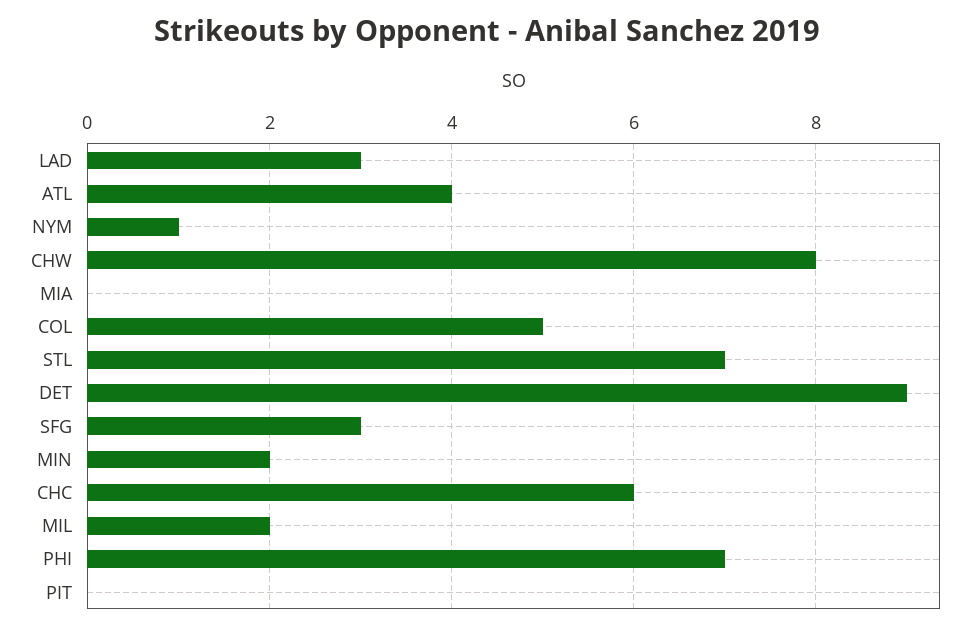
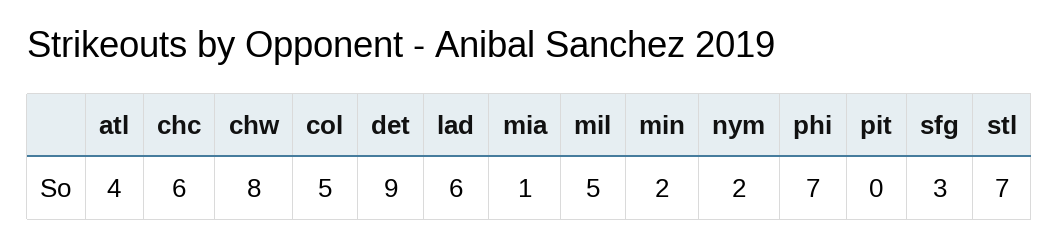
LAD: 3 -> 6
NYM: 1 -> 2
MIA: 0 -> 1
MIL: 2 -> 5

